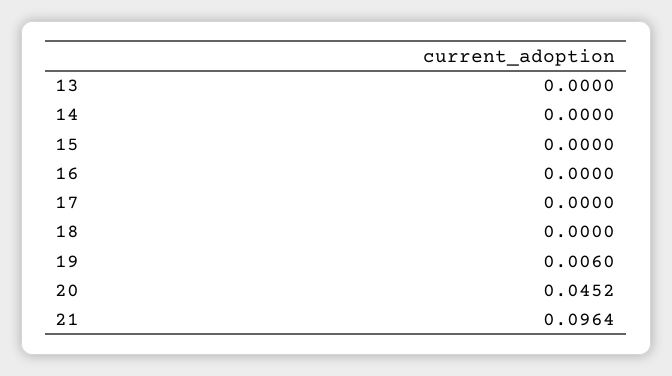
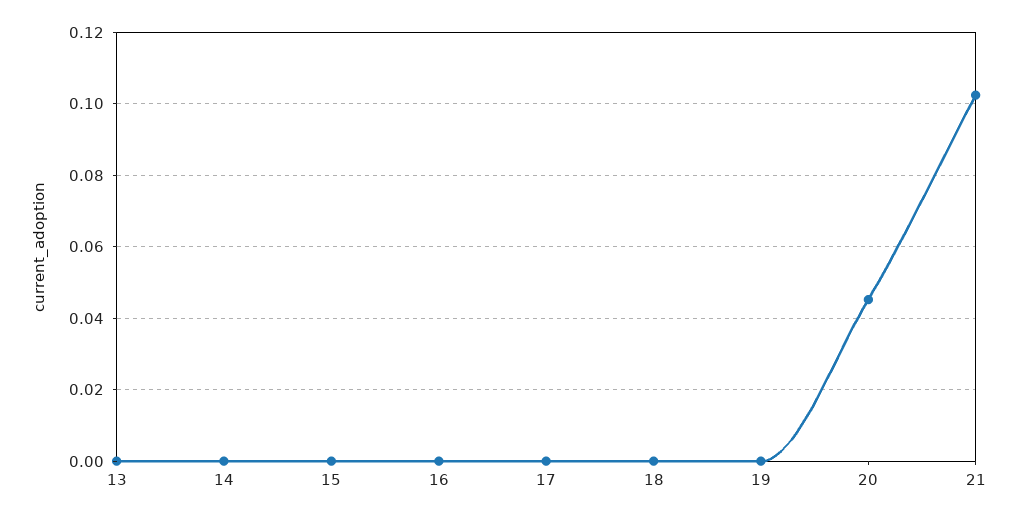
19: 0.006 -> 0
21: 0.0964 -> 0.102

